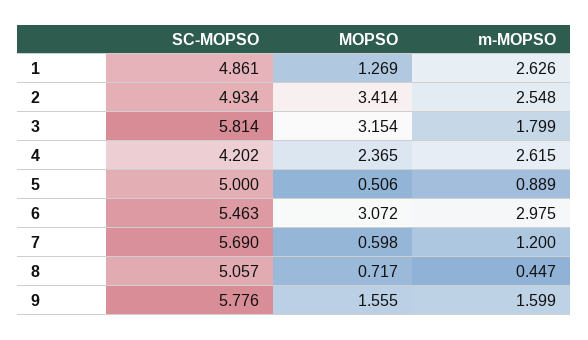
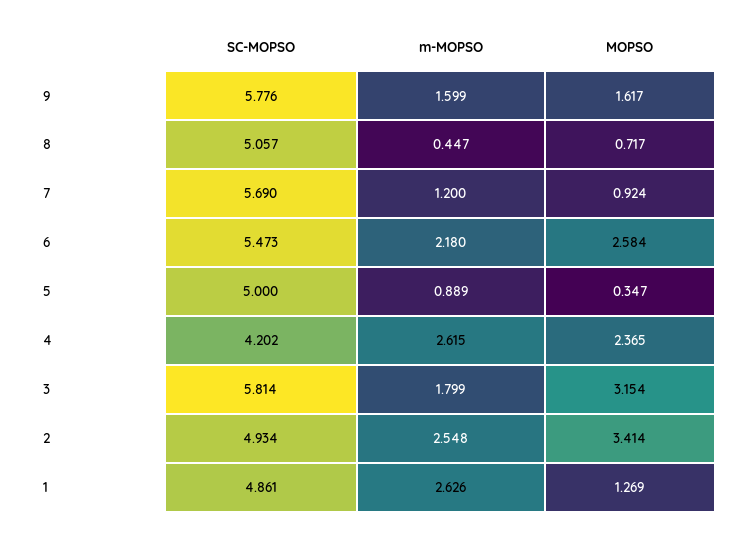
MOPSO, 5: 0.506 -> 0.347
SC-MOPSO, 6: 5.463 -> 5.473
MOPSO, 6: 3.072 -> 2.584
m-MOPSO, 6: 2.975 -> 2.18
MOPSO, 7: 0.598 -> 0.924
MOPSO, 9: 1.555 -> 1.617

